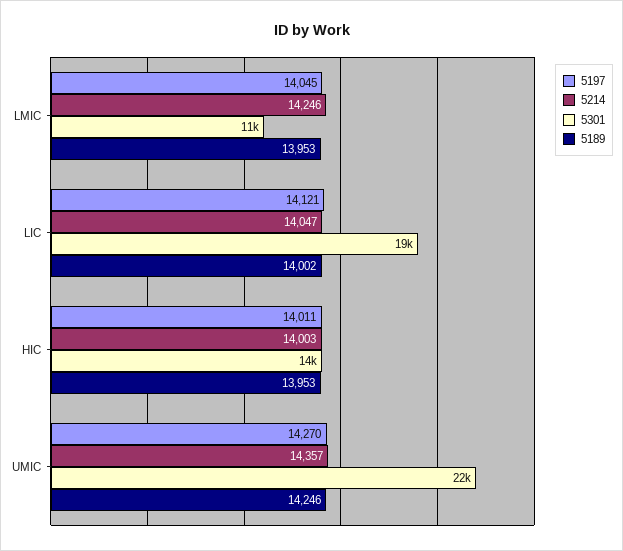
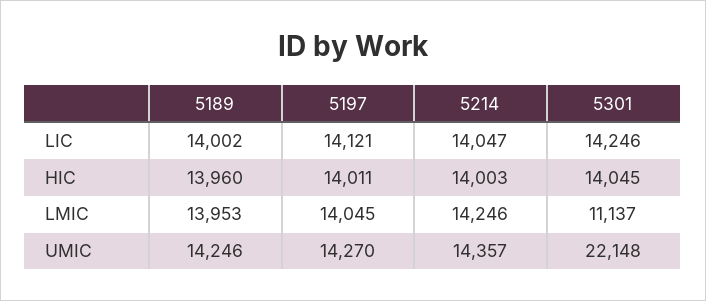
5301, LIC: 19000 -> 14246
5189, HIC: 13953 -> 13960

